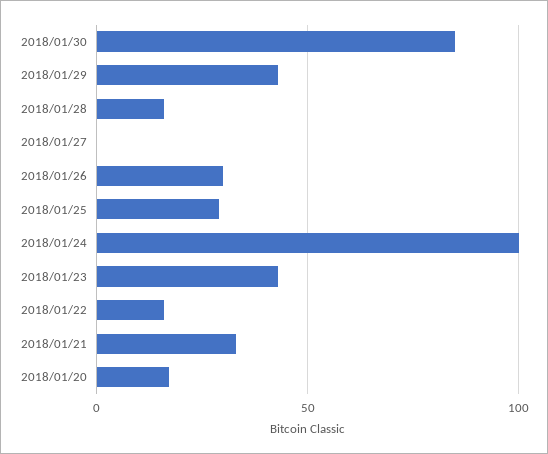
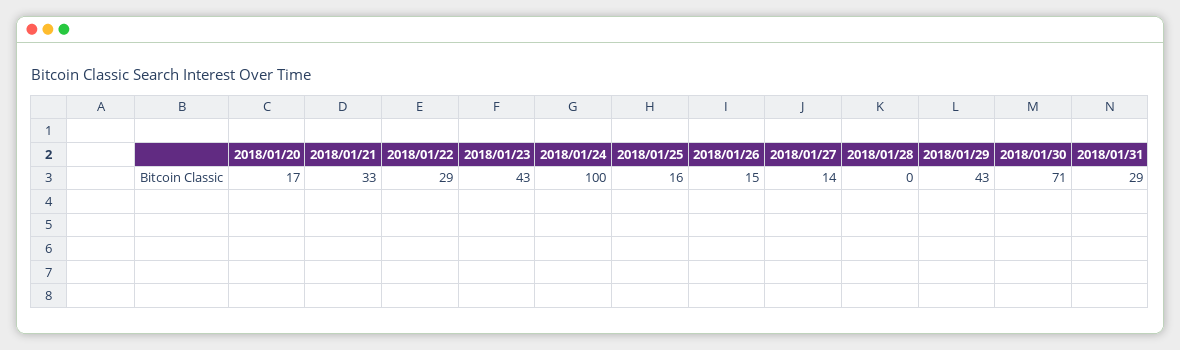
2018/01/30: 85 -> 71
2018/01/28: 15 -> 0
2018/01/27: 0 -> 14
2018/01/26: 30 -> 15
2018/01/25: 30 -> 16
2018/01/22: 15 -> 29
2018/01/31: none -> 29

